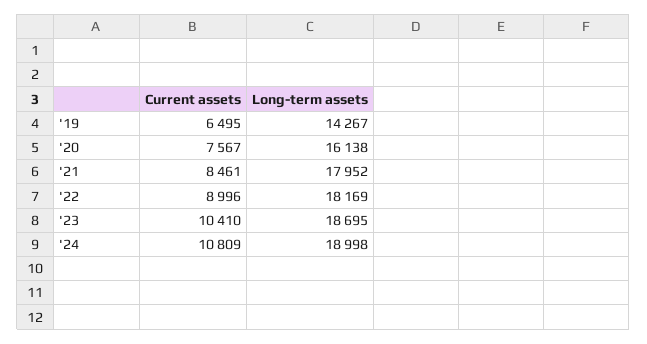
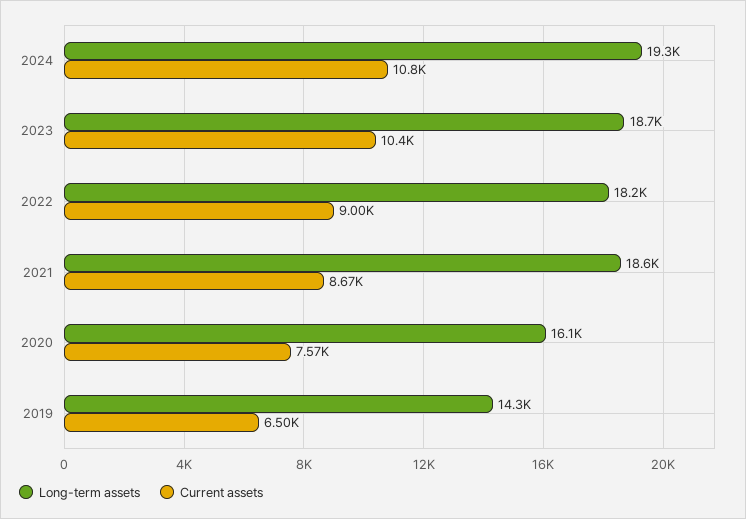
Current assets, '21: 8461 -> 8670
Long-term assets, '21: 17952 -> 18600
Long-term assets, '24: 18998 -> 19300

